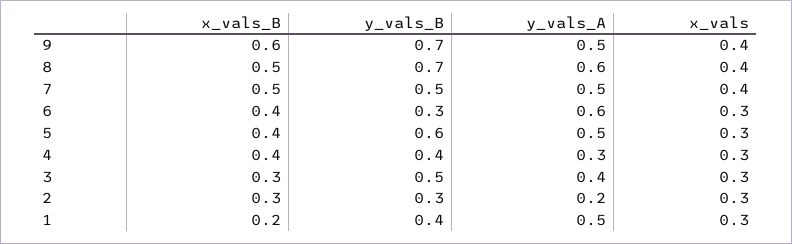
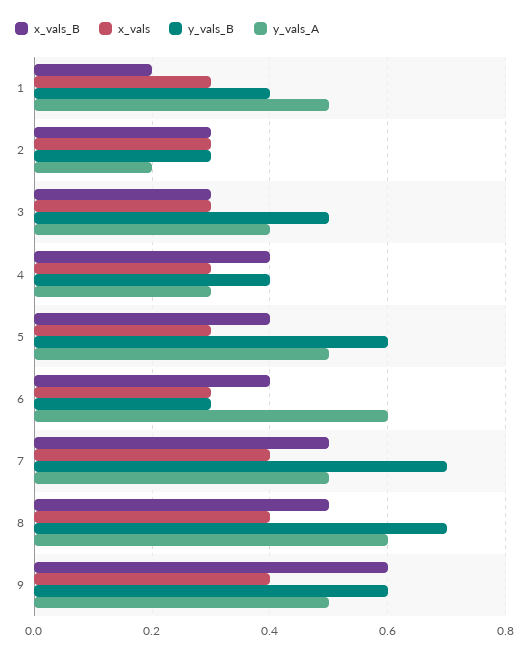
y_vals_B, 9: 0.7 -> 0.6
y_vals_B, 7: 0.5 -> 0.7

